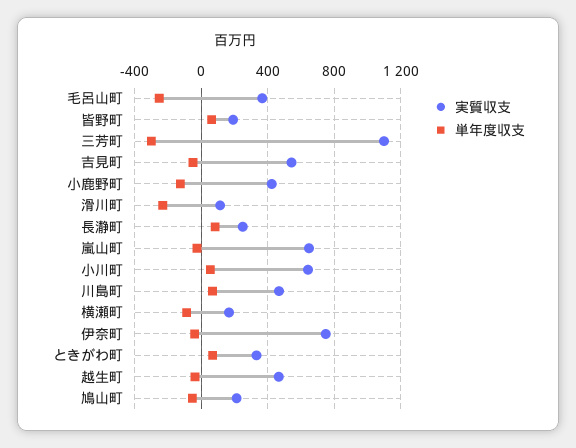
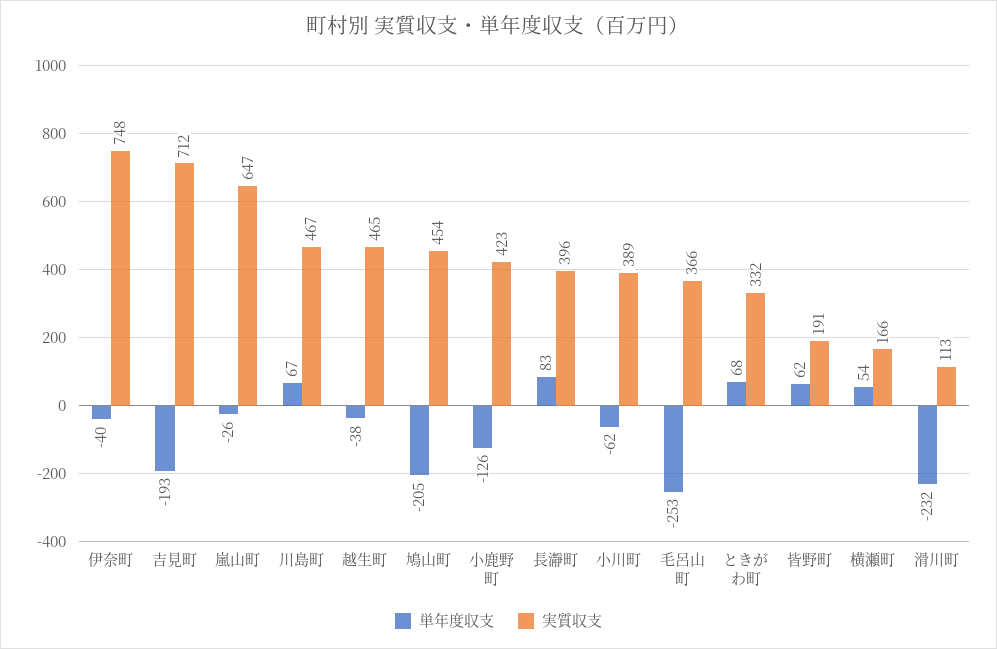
実質収支, 三芳町: 1100 -> none
単年度収支, 三芳町: -300 -> none
実質収支, 吉見町: 550 -> 712
単年度収支, 吉見町: -50 -> -193
実質収支, 長瀞町: 250 -> 396
実質収支, 小川町: 650 -> 389
単年度収支, 小川町: 50 -> -62
単年度収支, 横瀬町: -100 -> 54
実質収支, 鳩山町: 200 -> 454
単年度収支, 鳩山町: -50 -> -205

